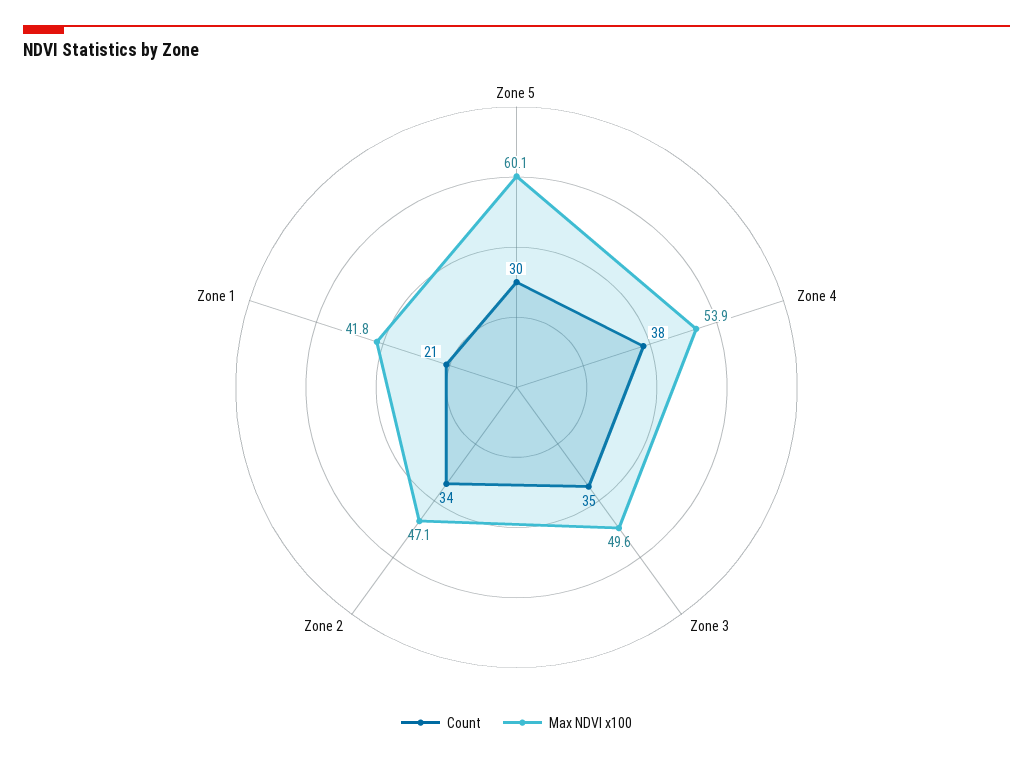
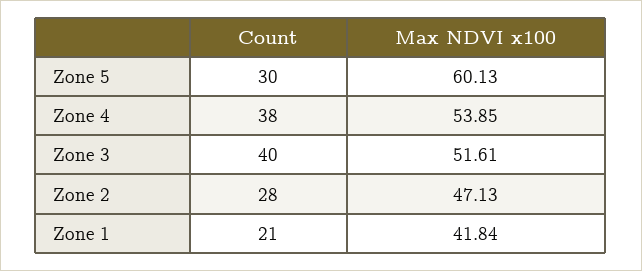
Count, Zone 3: 35 -> 40
Max NDVI x100, Zone 3: 49.6 -> 51.61
Count, Zone 2: 34 -> 28

